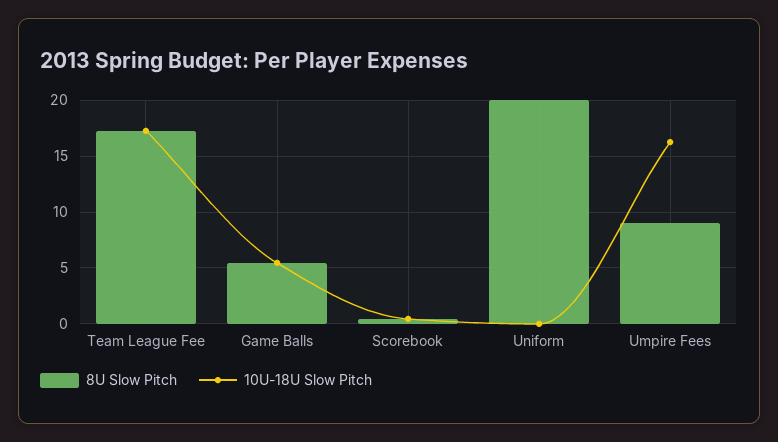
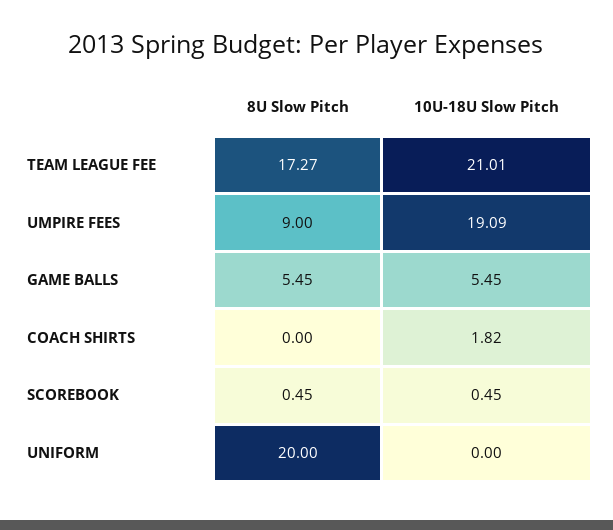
10U-18U Slow Pitch, Team League Fee: 17 -> 21.01
10U-18U Slow Pitch, Umpire Fees: 16 -> 19.09
8U Slow Pitch, COACH SHIRTS: none -> 0
10U-18U Slow Pitch, COACH SHIRTS: none -> 1.82

